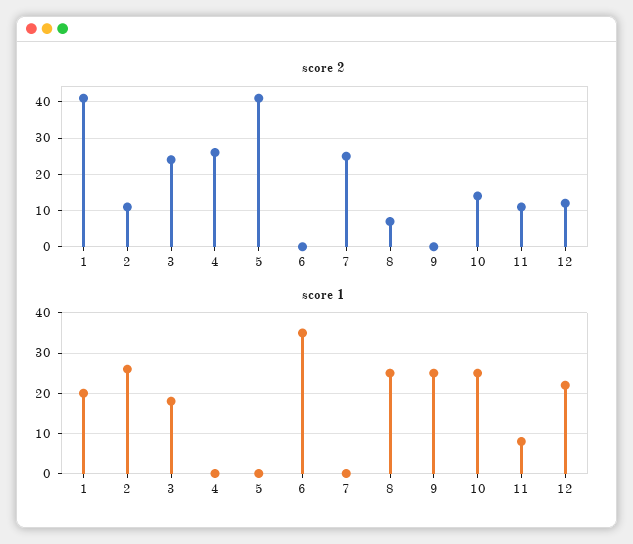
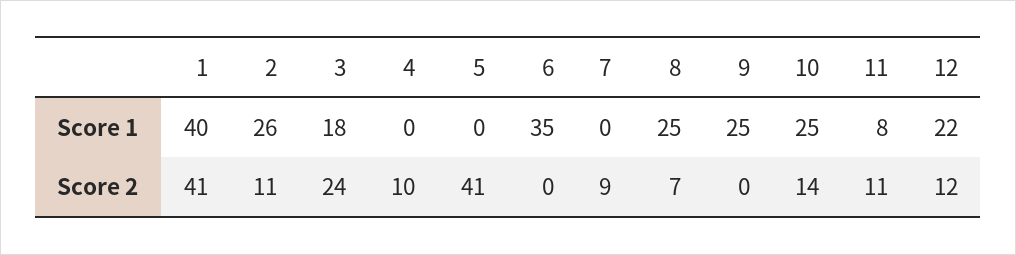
score 2, 4: 25 -> 10
score 2, 7: 25 -> 9
score 1, 1: 20 -> 40

